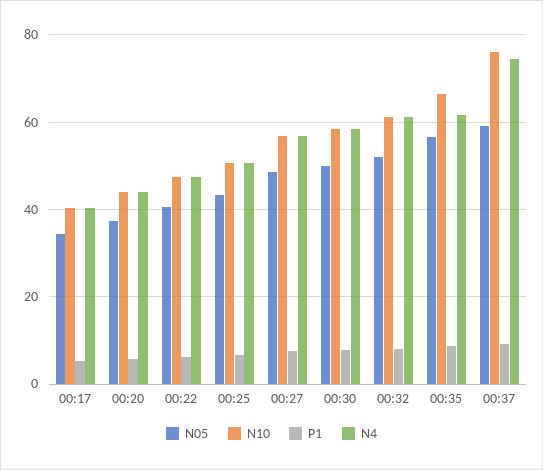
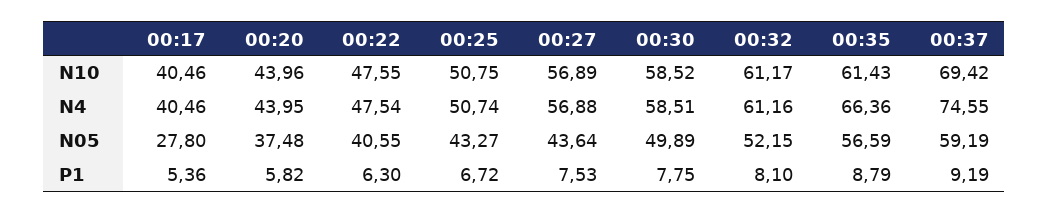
N05, 00:17: 34 -> 27.8
N05, 00:27: 48 -> 43.64
N10, 00:35: 66 -> 61.43
N4, 00:35: 62 -> 66.36
N10, 00:37: 76 -> 69.42

